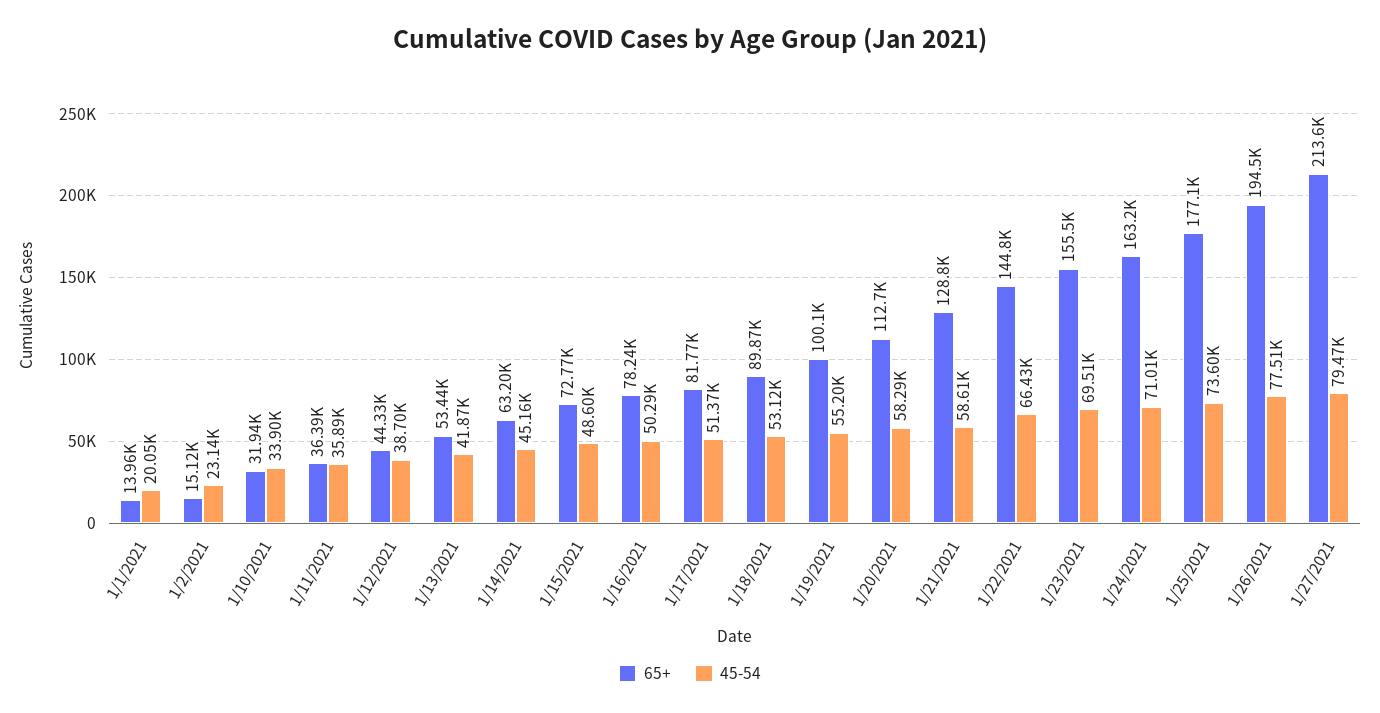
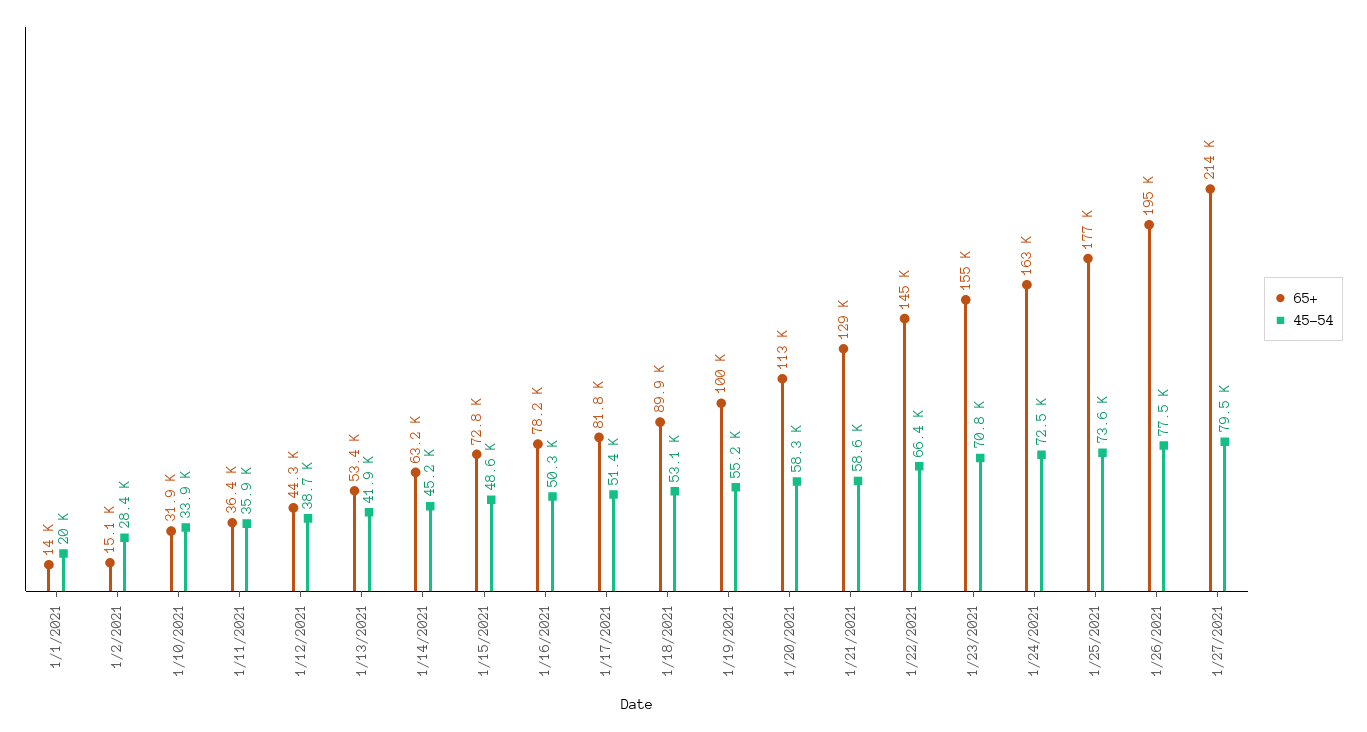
45-54, 1/2/2021: 23140 -> 28400
45-54, 1/23/2021: 69510 -> 70800
45-54, 1/24/2021: 71010 -> 72500

